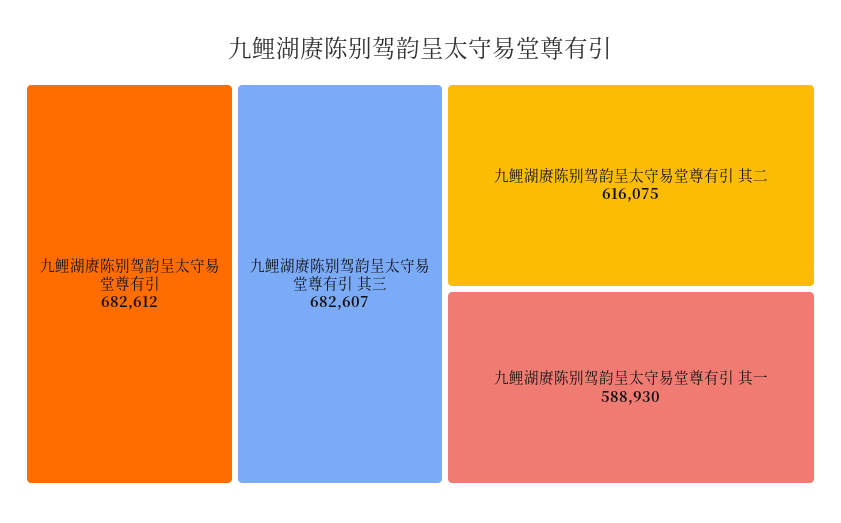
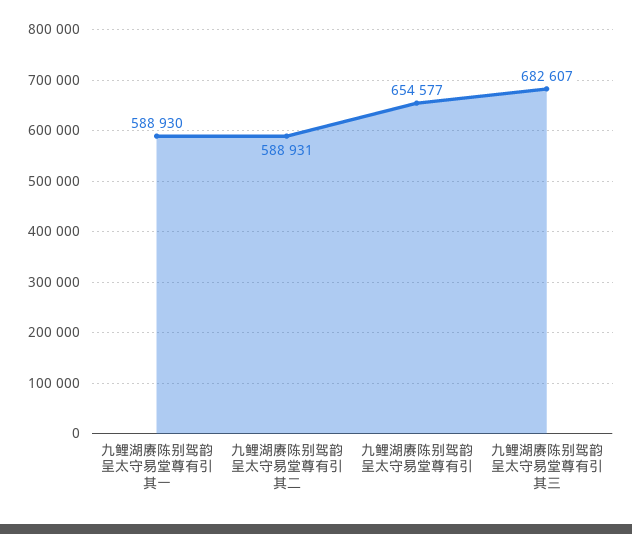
九鲤湖赓陈别驾韵呈太守易堂尊有引: 682612 -> 654577
九鲤湖赓陈别驾韵呈太守易堂尊有引 其二: 616075 -> 588931

